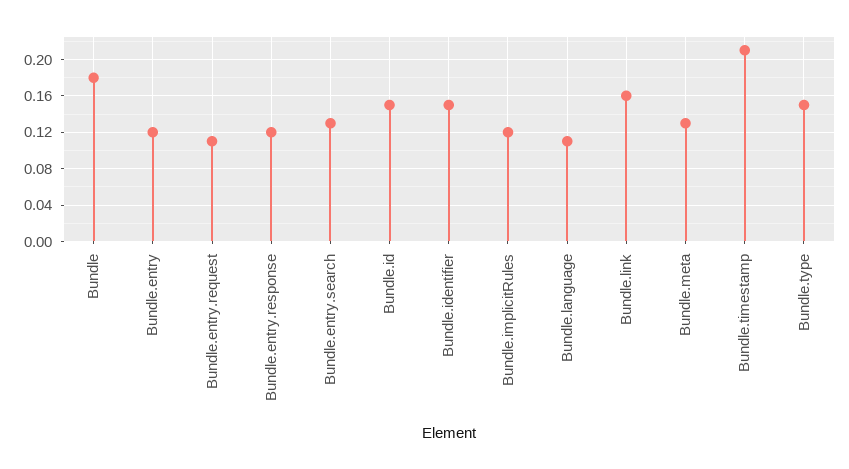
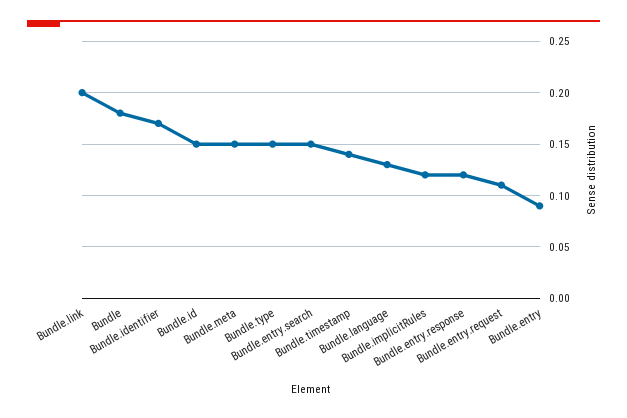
Bundle.entry: 0.12 -> 0.09
Bundle.entry.search: 0.13 -> 0.15
Bundle.identifier: 0.15 -> 0.17
Bundle.language: 0.11 -> 0.13
Bundle.link: 0.16 -> 0.2
Bundle.meta: 0.13 -> 0.15
Bundle.timestamp: 0.21 -> 0.14

